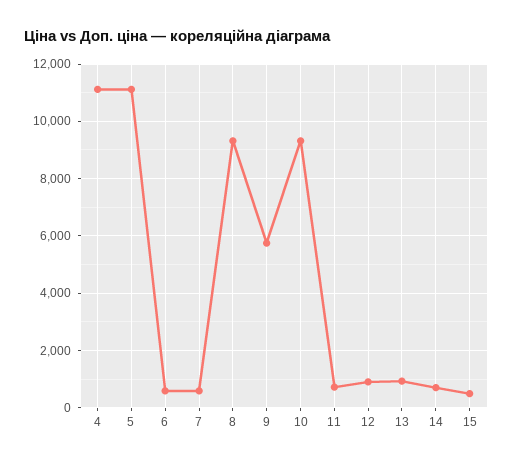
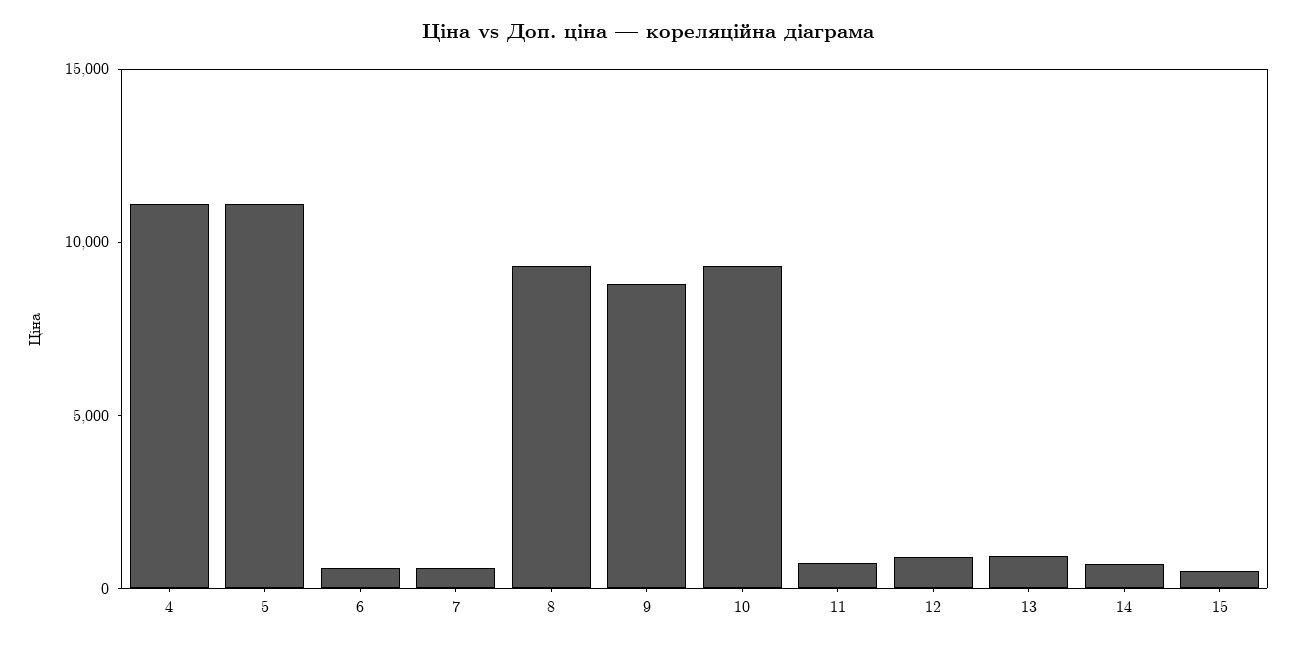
9: 5750 -> 9000

